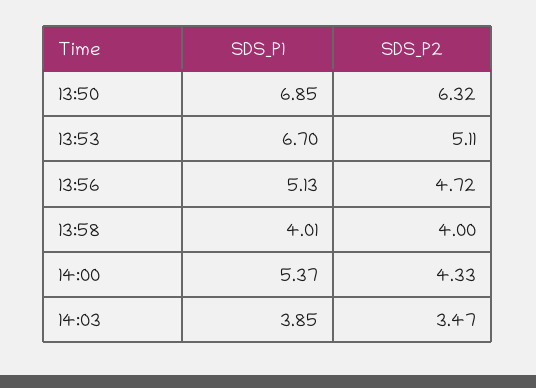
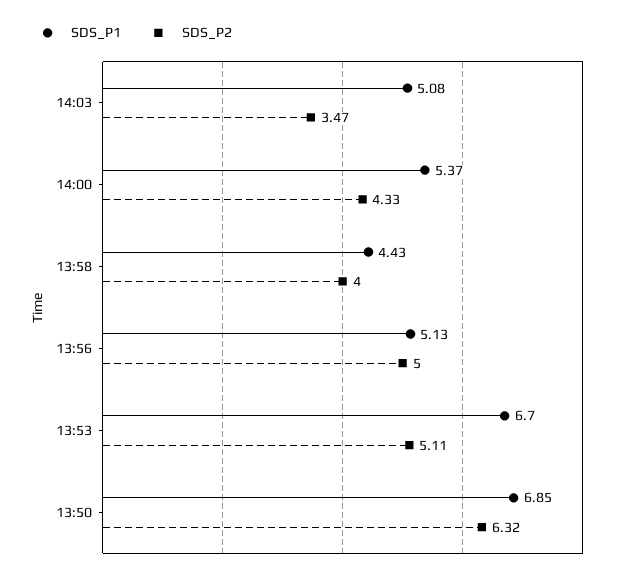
SDS_P2, 13:56: 4.72 -> 5
SDS_P1, 13:58: 4.01 -> 4.43
SDS_P1, 14:03: 3.85 -> 5.08

